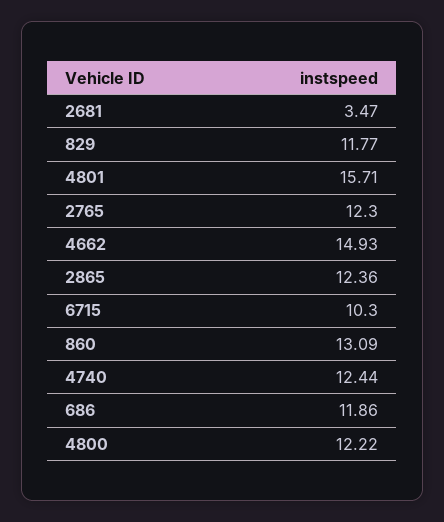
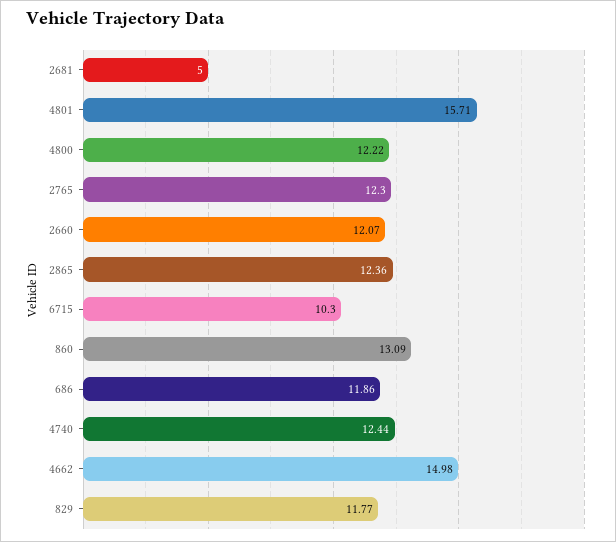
2681: 3.47 -> 5
4662: 14.93 -> 14.98
2660: none -> 12.07

